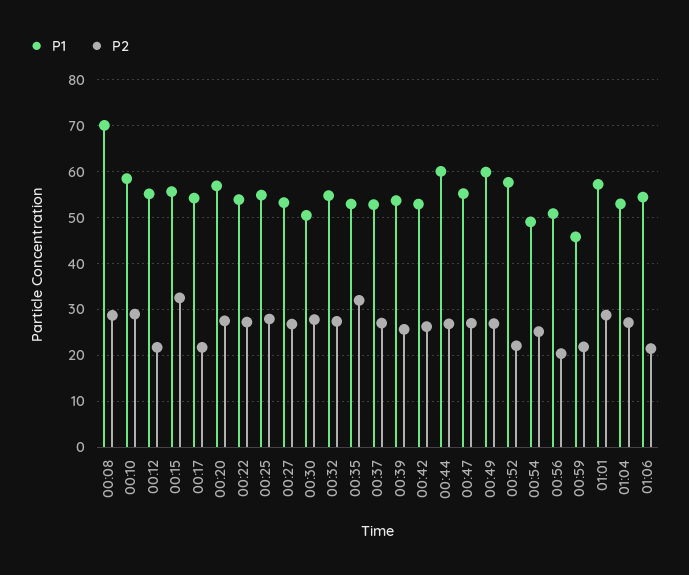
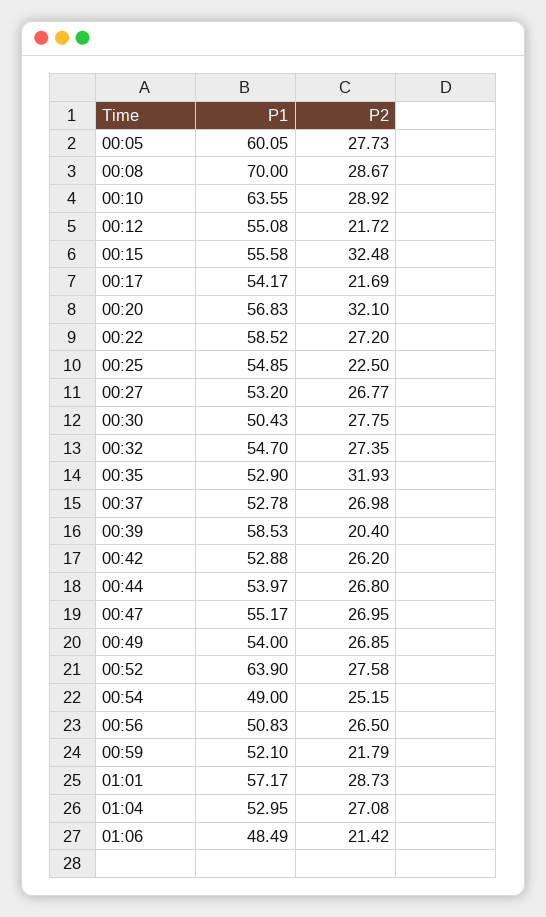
P1, 00:10: 58 -> 63.55
P2, 00:20: 28 -> 32.1
P1, 00:22: 54 -> 58.52
P2, 00:25: 28 -> 22.5
P1, 00:39: 54 -> 58.53
P2, 00:39: 26 -> 20.4
P1, 00:44: 60 -> 53.97
P1, 00:49: 60 -> 54
P1, 00:52: 58 -> 63.9
P2, 00:52: 22 -> 27.58
P2, 00:56: 20 -> 26.5
P1, 00:59: 46 -> 52.1
P1, 01:06: 54 -> 48.49
P1, 00:05: none -> 60.05
P2, 00:05: none -> 27.73

